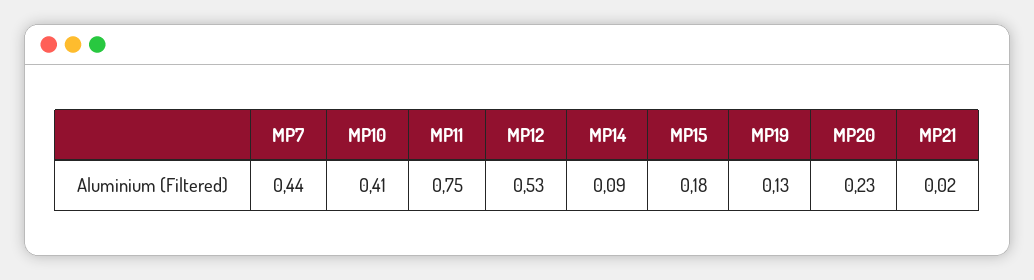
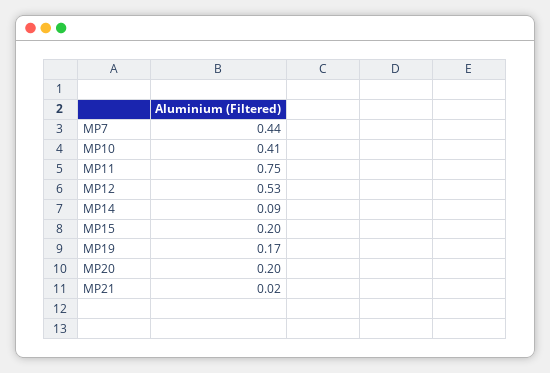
MP15: 0.18 -> 0.2
MP19: 0.13 -> 0.17
MP20: 0.23 -> 0.2

